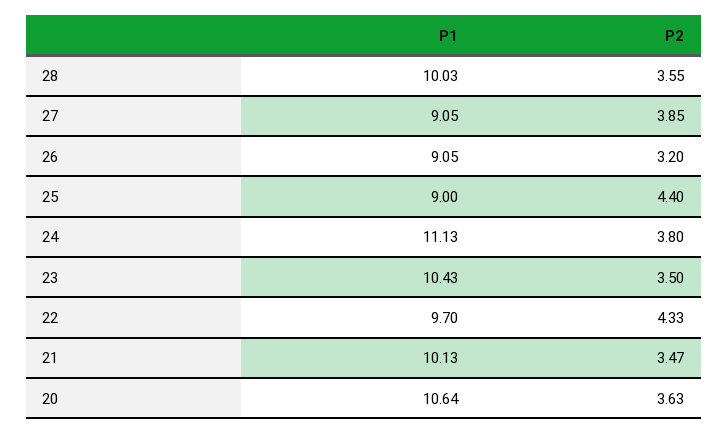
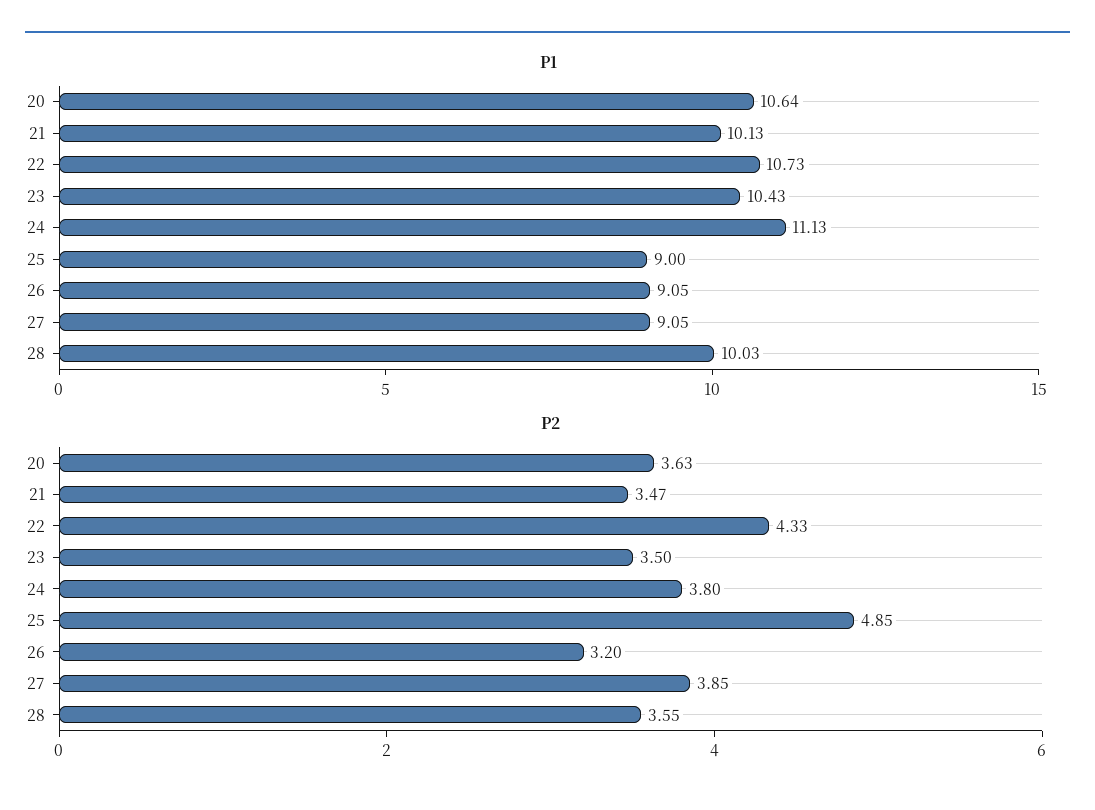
P2, 25: 4.4 -> 4.85
P1, 22: 9.7 -> 10.73

